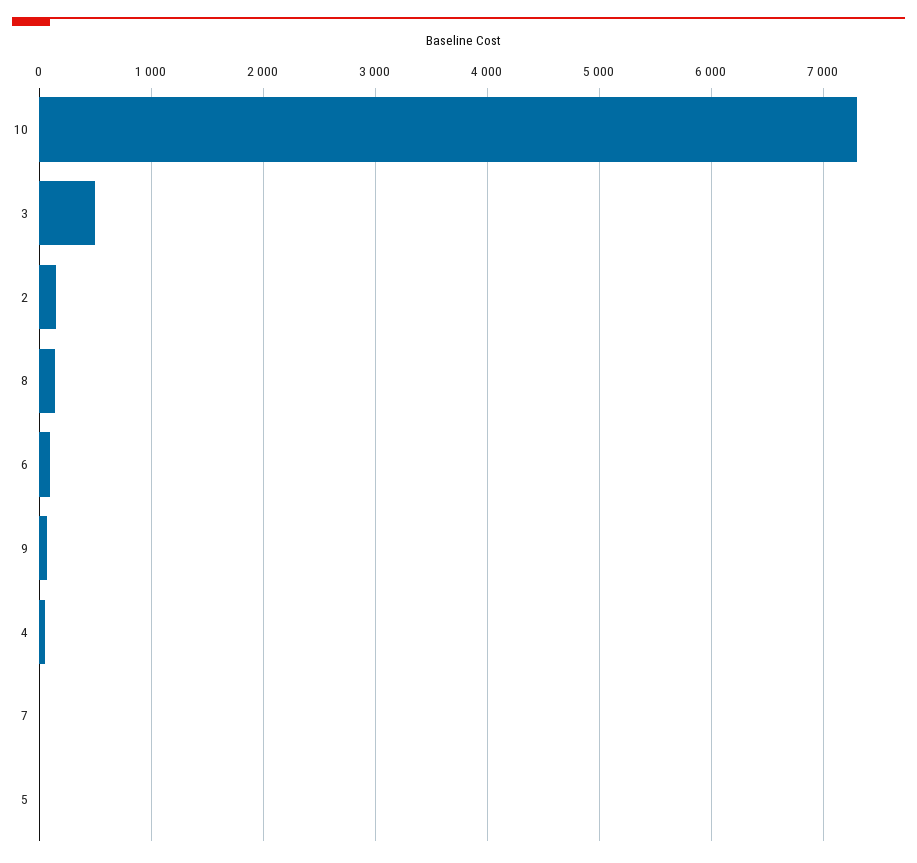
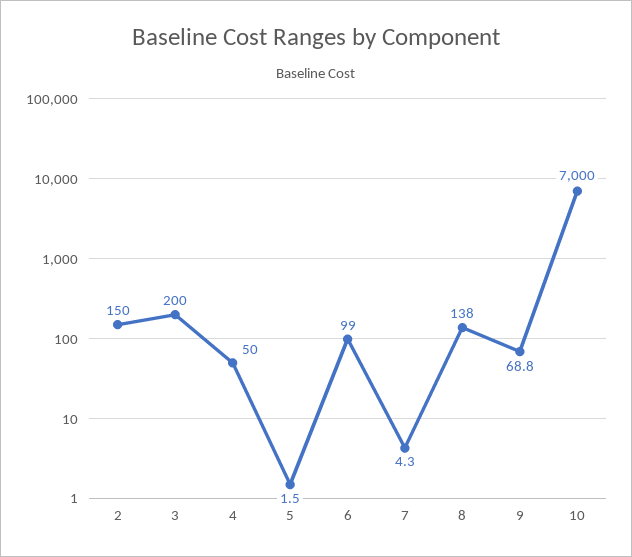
10: 7300 -> 7000
3: 500 -> 200

